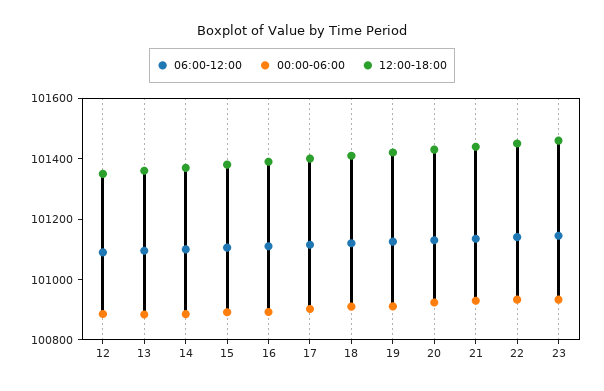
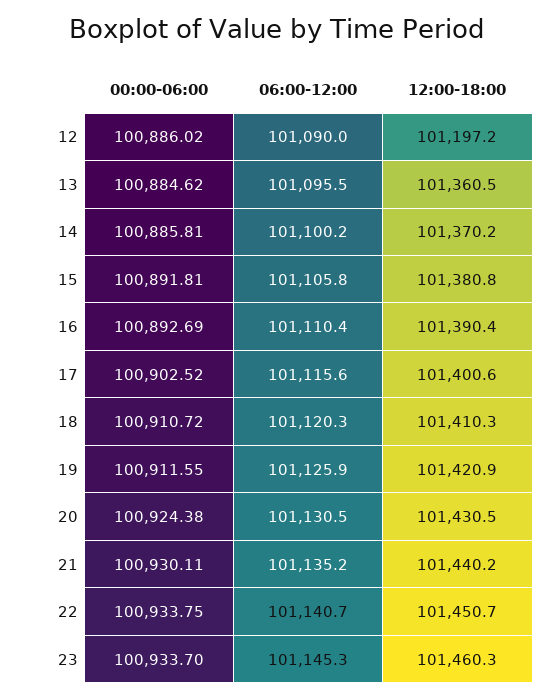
12:00-18:00, 12: 101350 -> 101197.2

